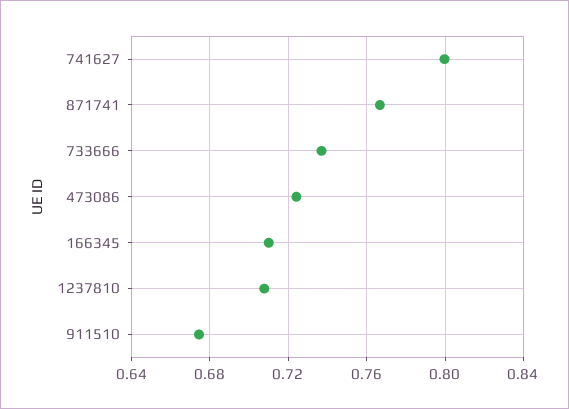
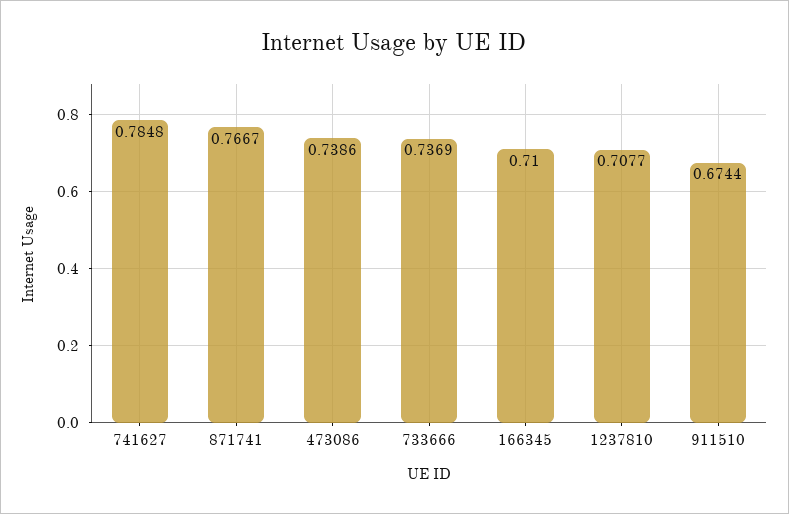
741627: 0.8 -> 0.7848
473086: 0.725 -> 0.7386

